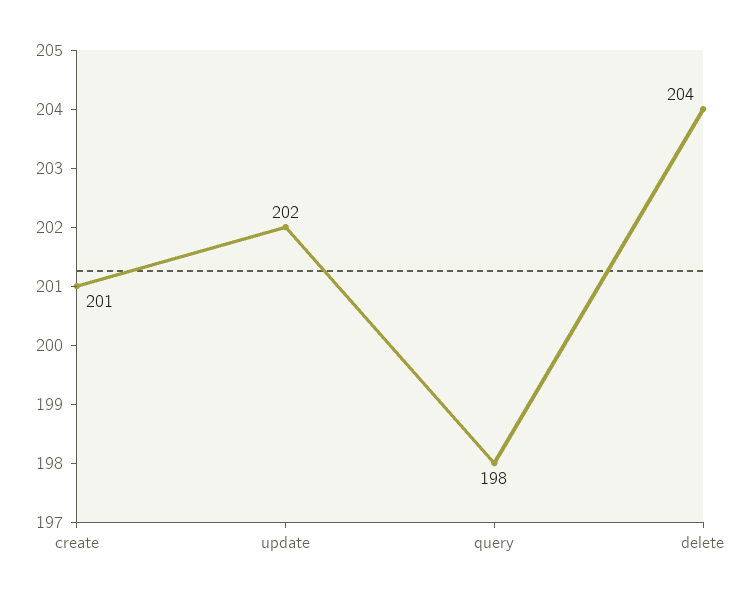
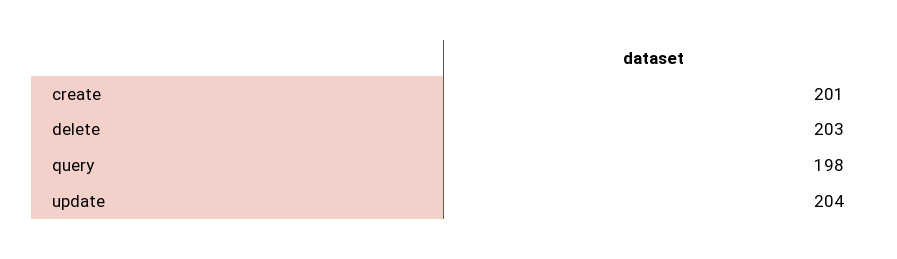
update: 202 -> 204
delete: 204 -> 203

